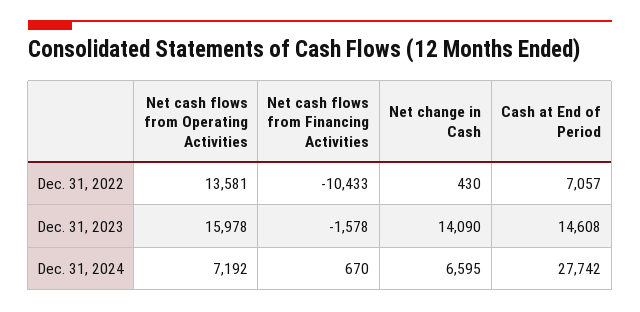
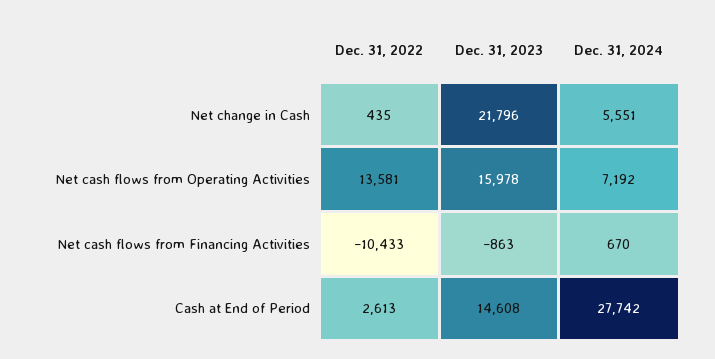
Net change in Cash, Dec. 31, 2022: 430 -> 435
Cash at End of Period, Dec. 31, 2022: 7057 -> 2613
Net cash flows from Financing Activities, Dec. 31, 2023: -1578 -> -863
Net change in Cash, Dec. 31, 2023: 14090 -> 21796
Net change in Cash, Dec. 31, 2024: 6595 -> 5551

